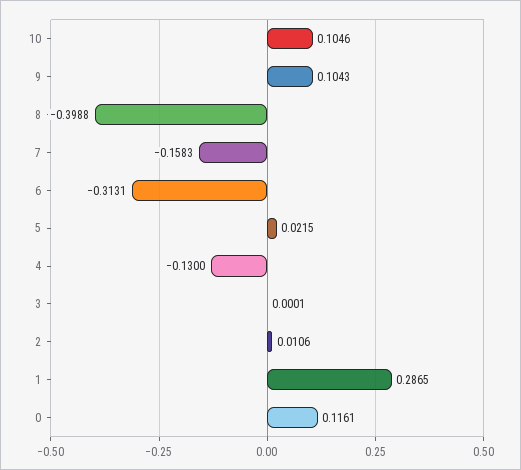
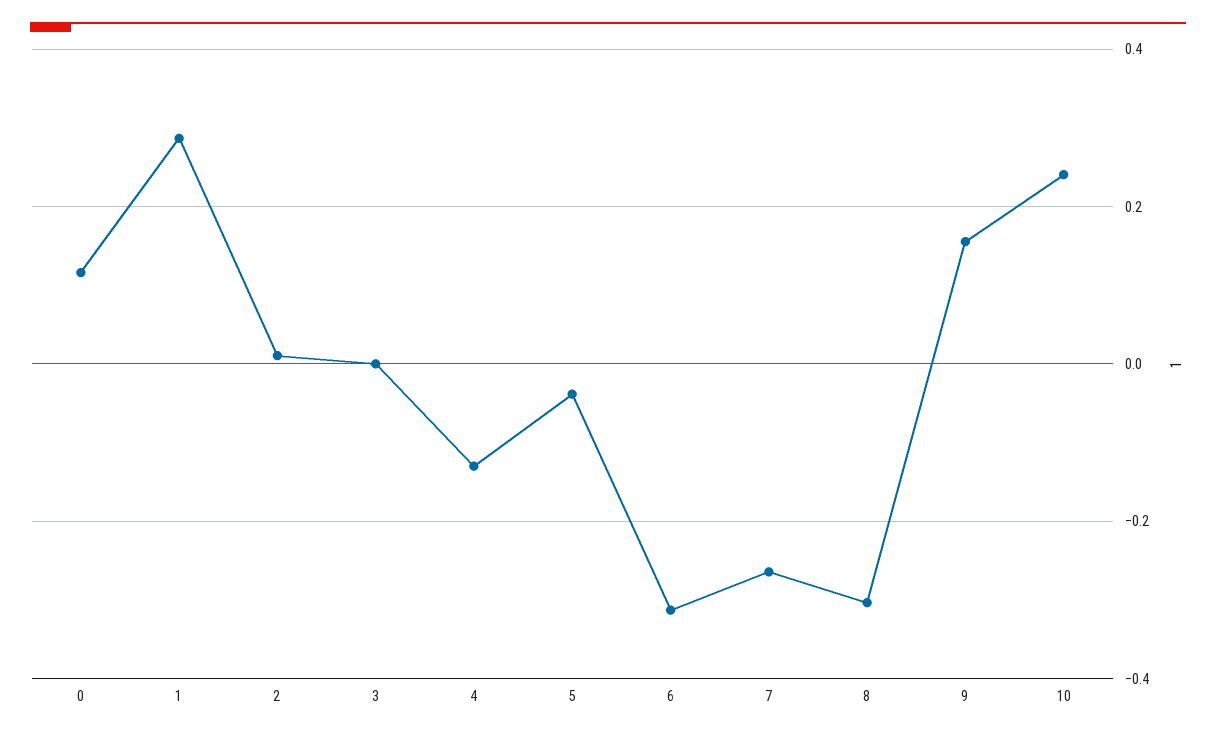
10: 0.1046 -> 0.24
9: 0.1043 -> 0.16
8: -0.3988 -> -0.3
7: -0.1583 -> -0.26
5: 0.0215 -> -0.04

